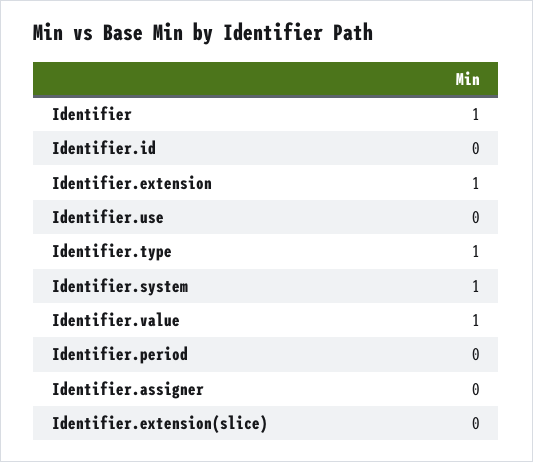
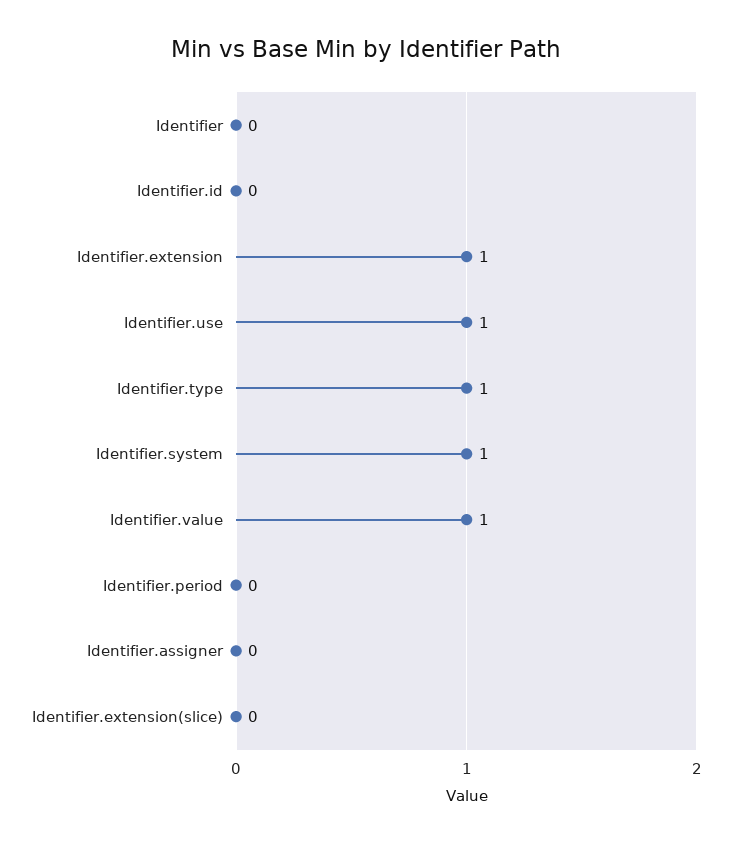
Identifier: 1 -> 0
Identifier.use: 0 -> 1

